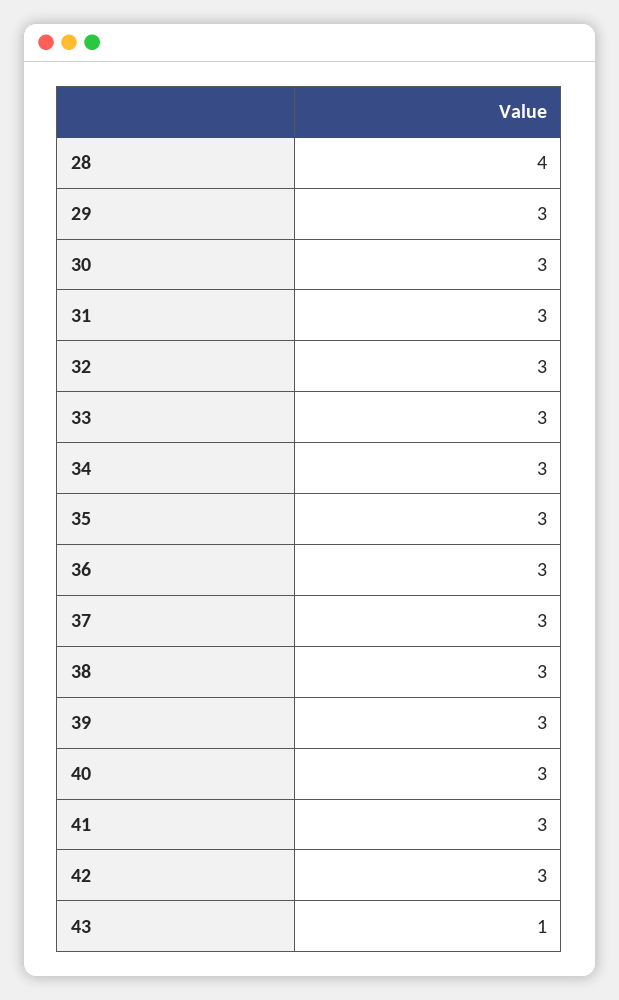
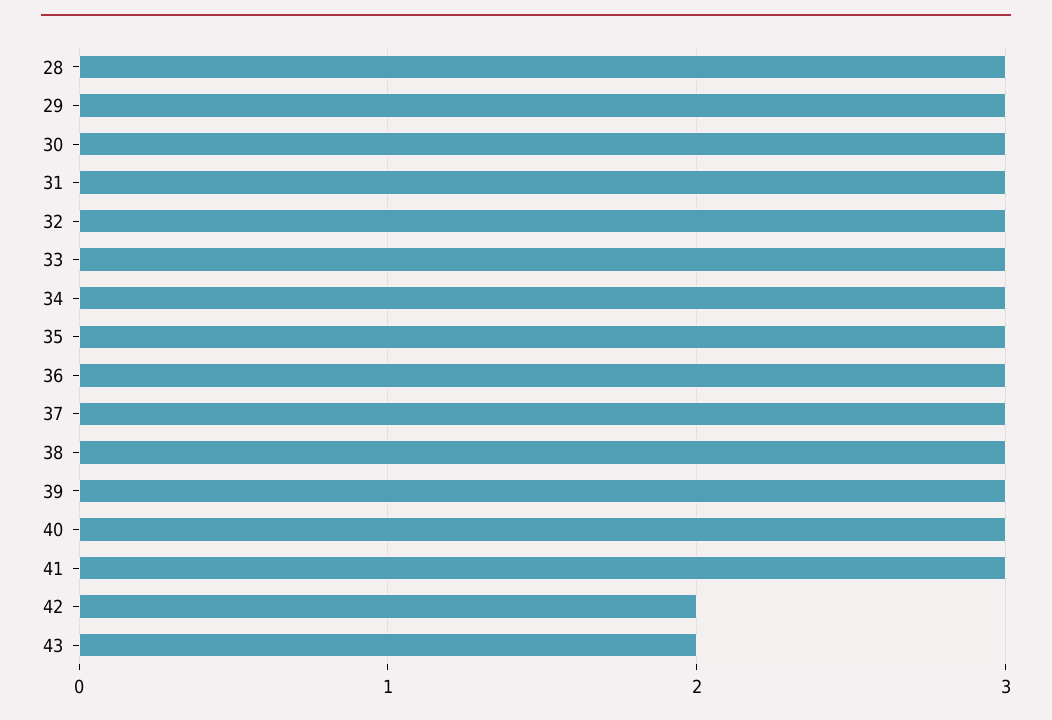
28: 4 -> 3
42: 3 -> 2
43: 1 -> 2

